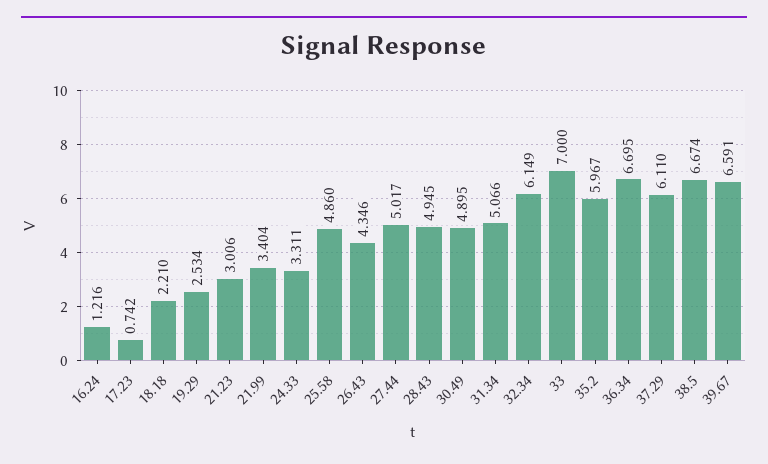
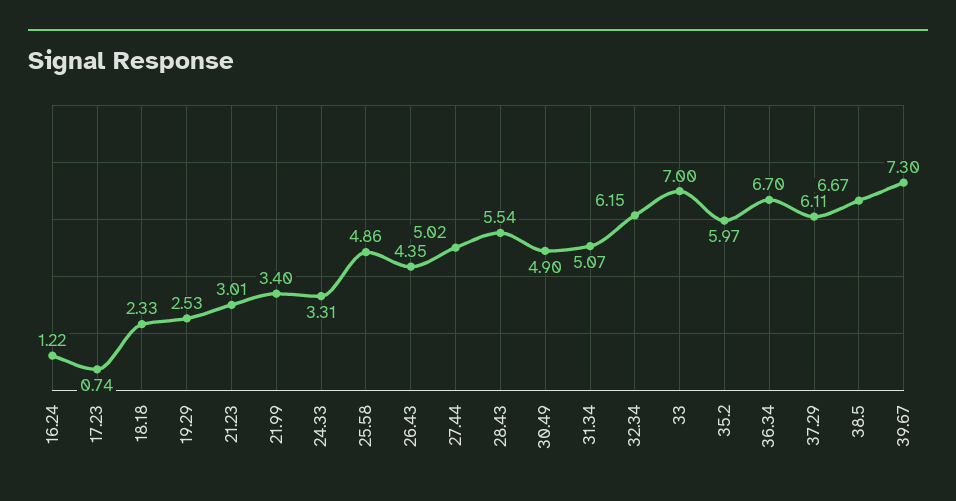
18.18: 2.21 -> 2.33
28.43: 4.945 -> 5.54
39.67: 6.591 -> 7.3

